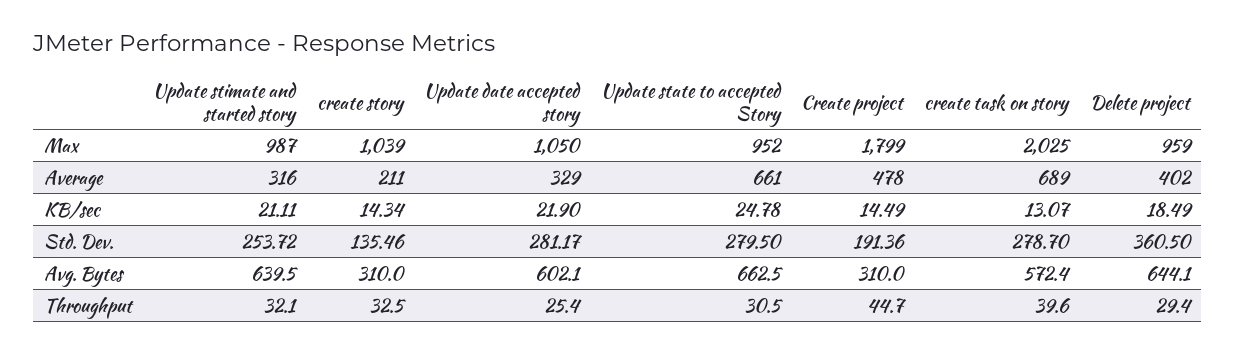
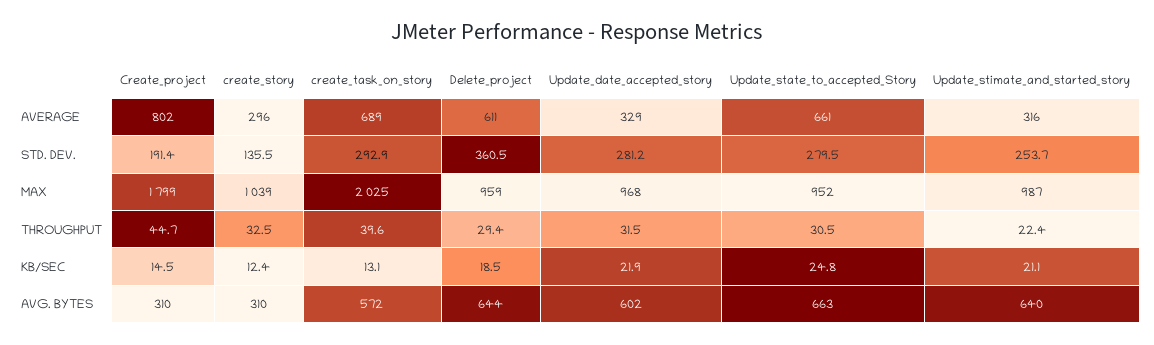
Update date accepted story, Max: 1050 -> 968
create story, Average: 211 -> 296
Create project, Average: 478 -> 802
Delete project, Average: 402 -> 611
create story, KB/sec: 14.34 -> 12.4
create task on story, Std. Dev.: 278.7 -> 292.9
Update stimate and started story, Throughput: 32.1 -> 22.4
Update date accepted story, Throughput: 25.4 -> 31.5

